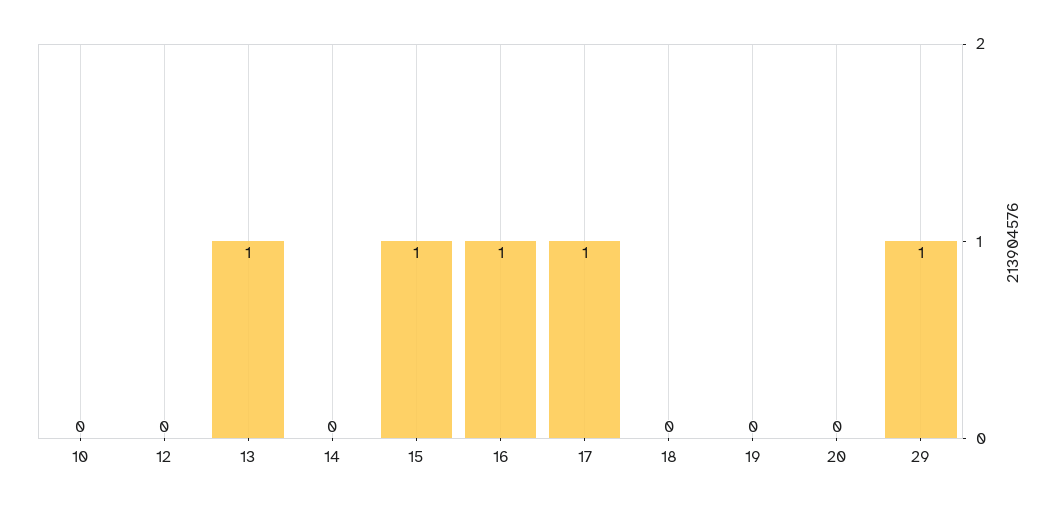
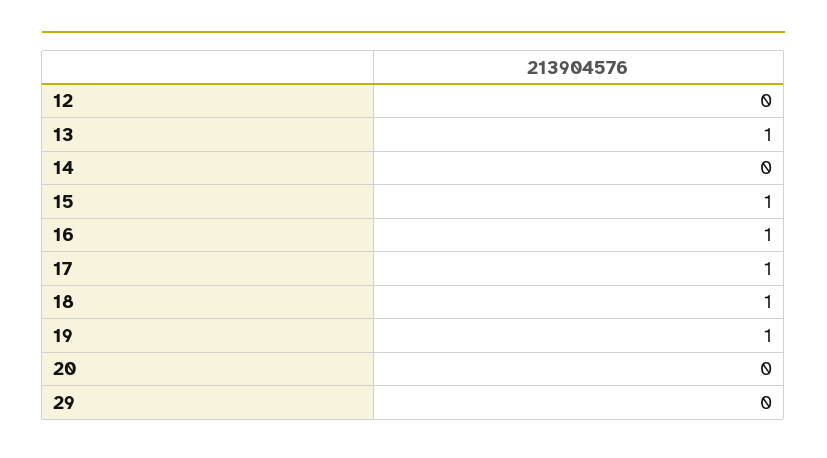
10: 0 -> none
18: 0 -> 1
19: 0 -> 1
29: 1 -> 0

